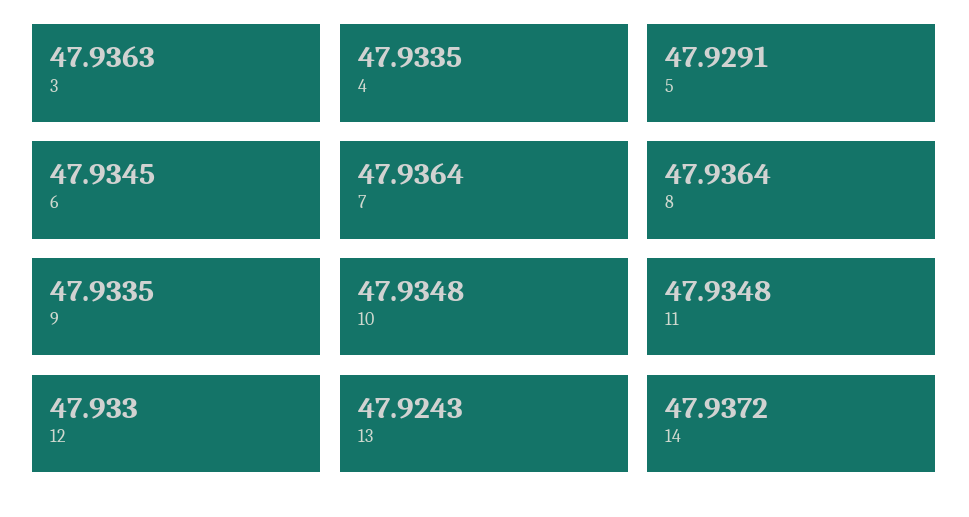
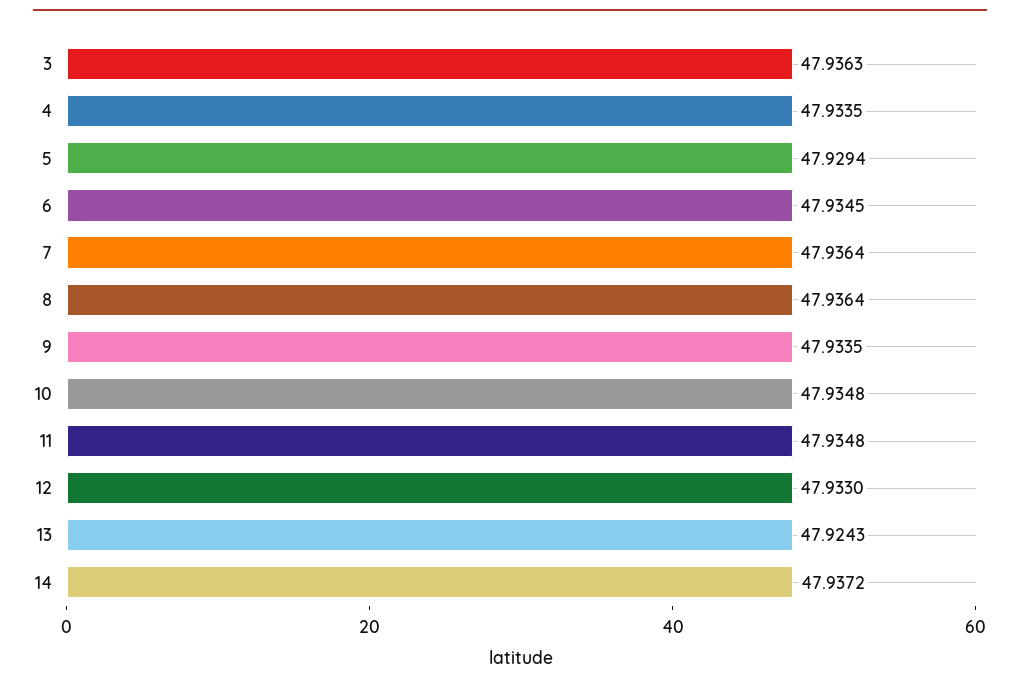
5: 47.9291 -> 47.9294

